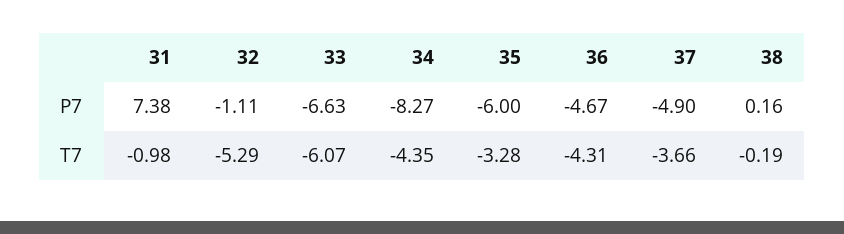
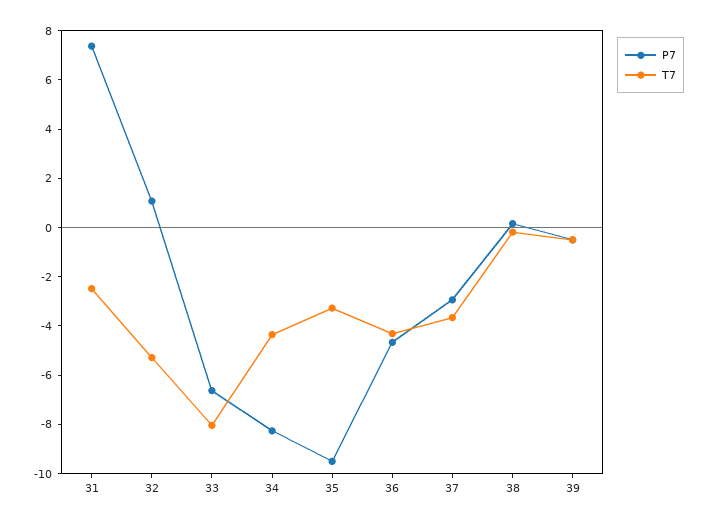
P7, 32: -1.11 -> 1
P7, 35: -6 -> -9.5
P7, 37: -4.9 -> -3
T7, 31: -0.98 -> -2.5
T7, 33: -6.07 -> -8
P7, 39: none -> -0.5
T7, 39: none -> -0.5

